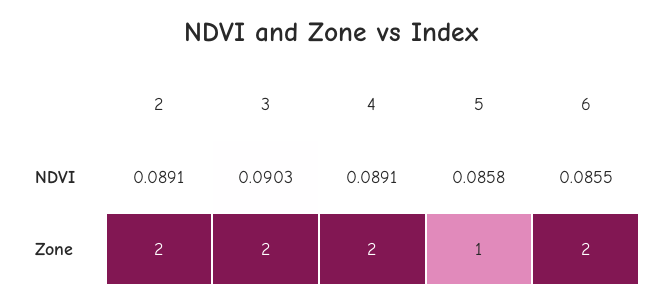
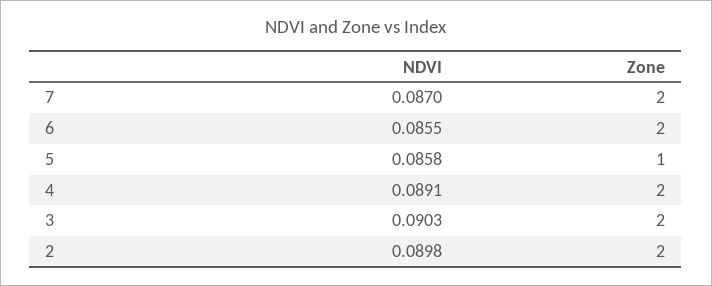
2, NDVI: 0.0891 -> 0.0898
7, NDVI: none -> 0.087
7, Zone: none -> 2

